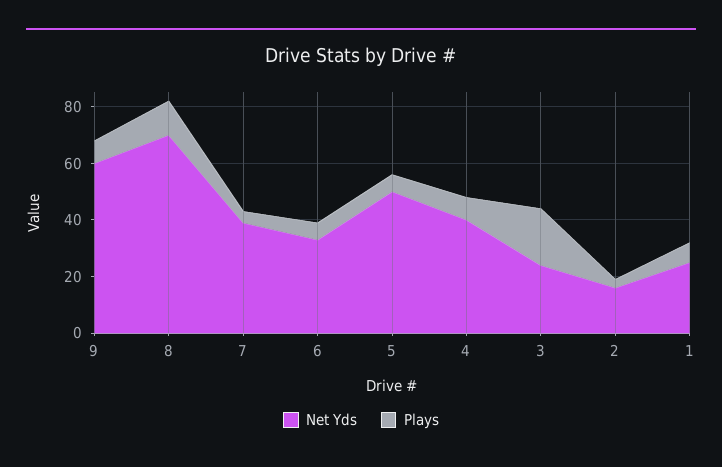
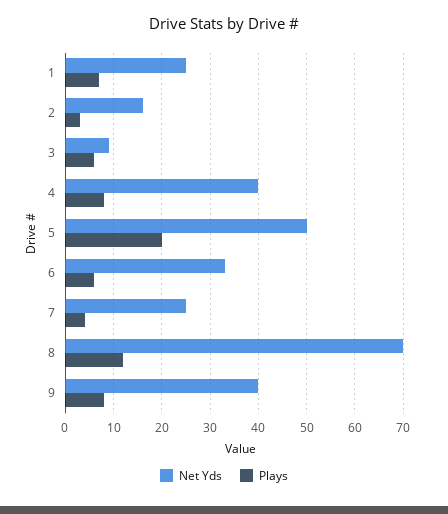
Net Yds, 9: 60 -> 40
Net Yds, 7: 40 -> 25
Plays, 5: 5 -> 20
Net Yds, 3: 25 -> 10
Plays, 3: 20 -> 5

